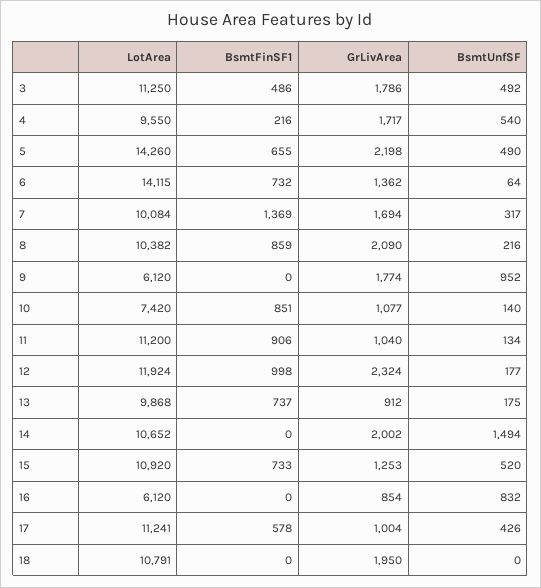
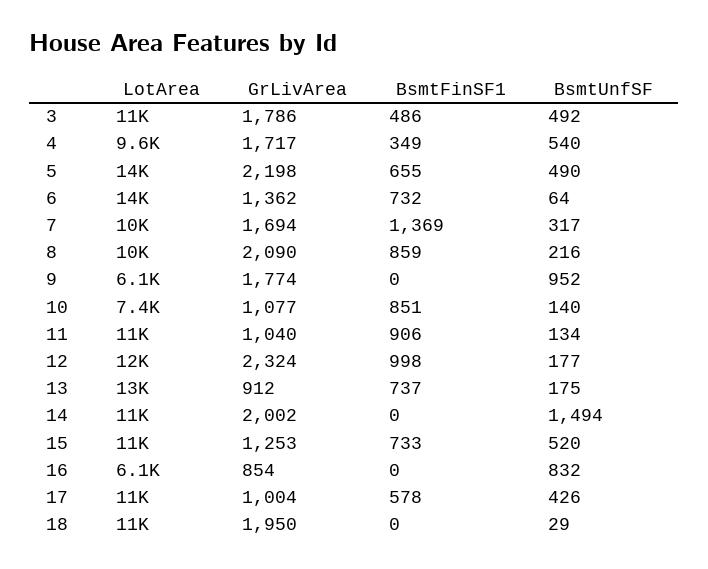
BsmtFinSF1, 4: 216 -> 349
LotArea, 13: 9868 -> 13000
BsmtUnfSF, 18: 0 -> 29

